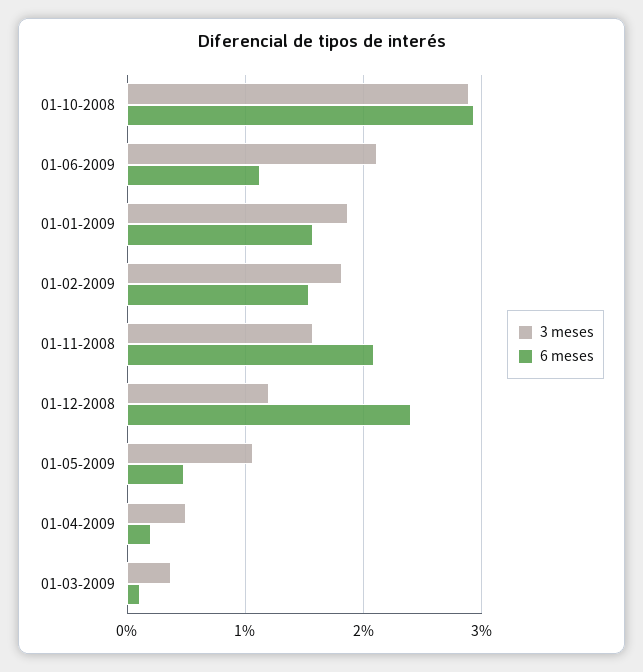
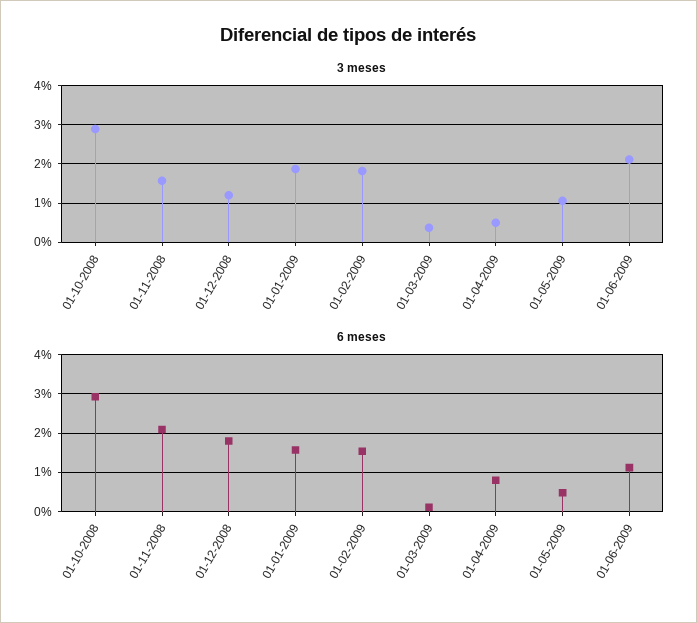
6 meses, 01-12-2008: 2.4 -> 1.8
6 meses, 01-04-2009: 0.2 -> 0.8

